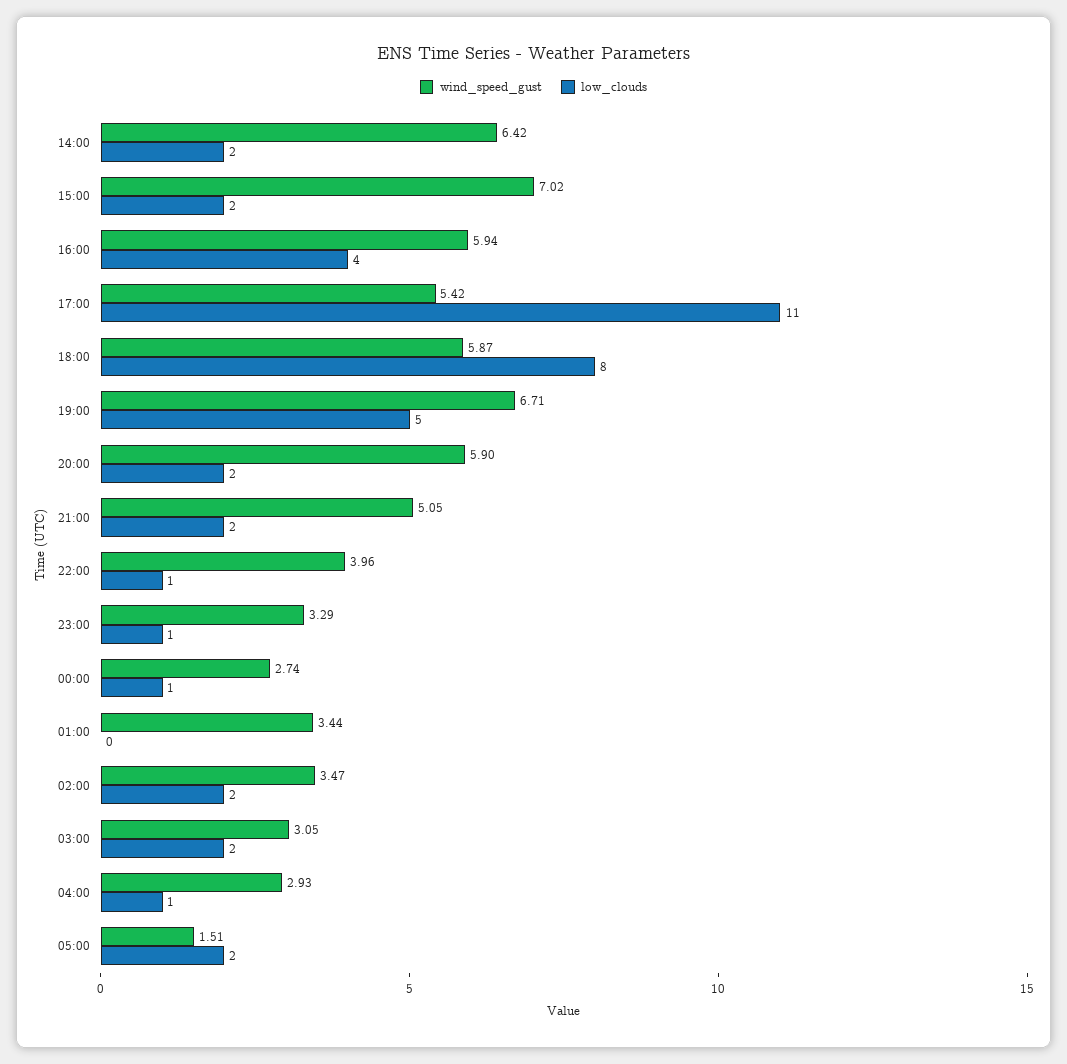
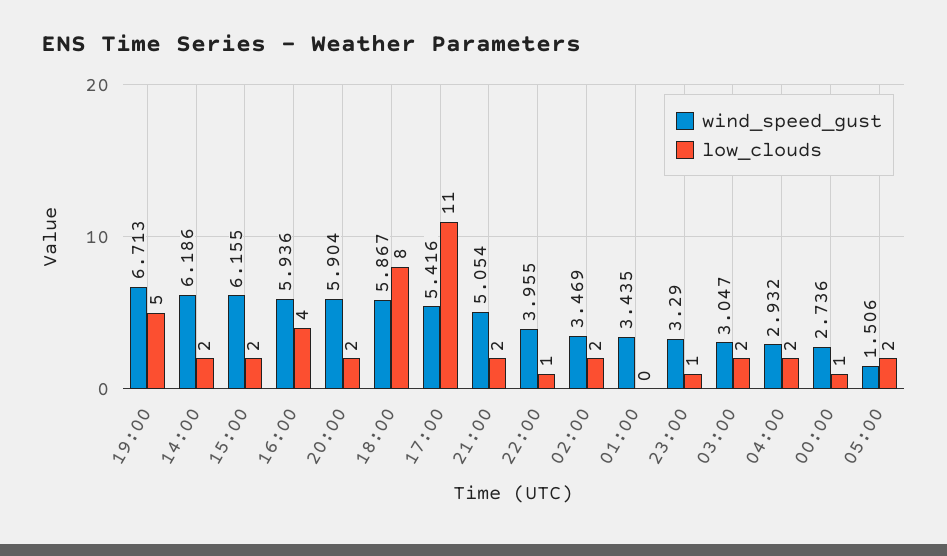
wind_speed_gust, 14:00: 6.42 -> 6.186
wind_speed_gust, 15:00: 7.02 -> 6.155
low_clouds, 04:00: 1 -> 2

